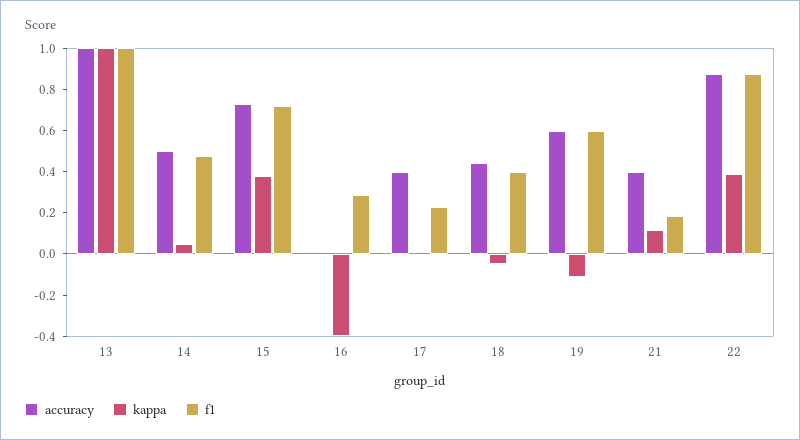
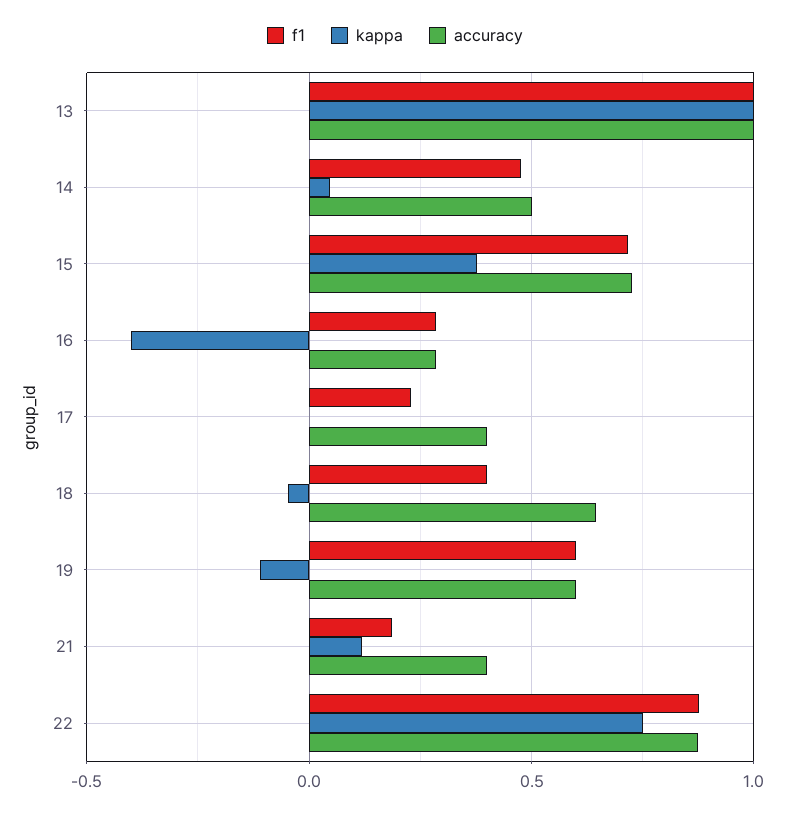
accuracy, 16: 0 -> 0.3
accuracy, 18: 0.45 -> 0.65
kappa, 22: 0.4 -> 0.75

